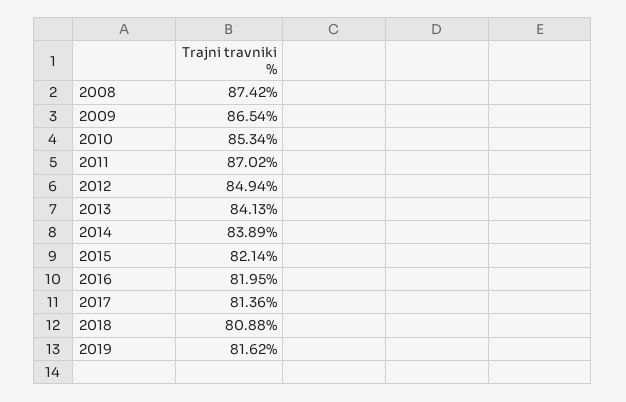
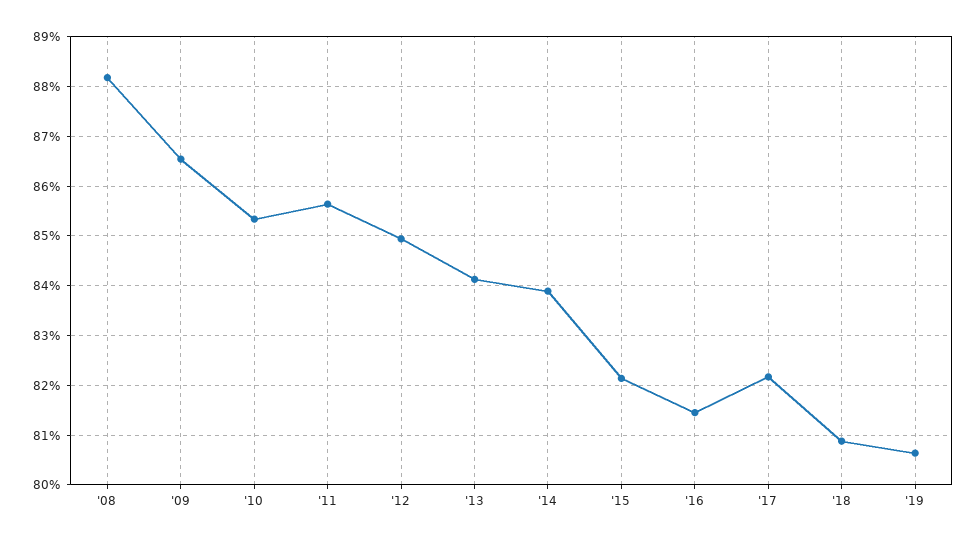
2008: 87.42 -> 88.2
2011: 87.02 -> 85.6
2016: 81.95 -> 81.4
2017: 81.36 -> 82.2
2019: 81.62 -> 80.6

